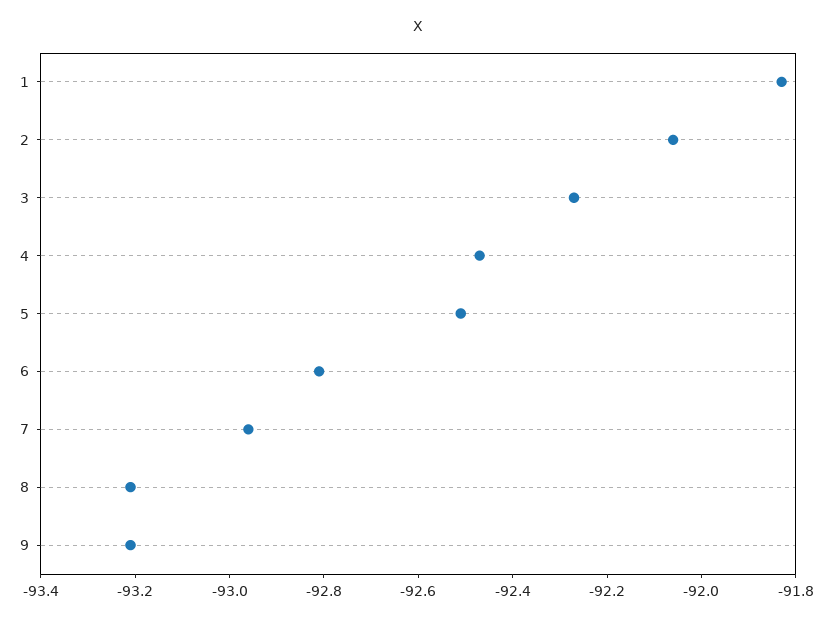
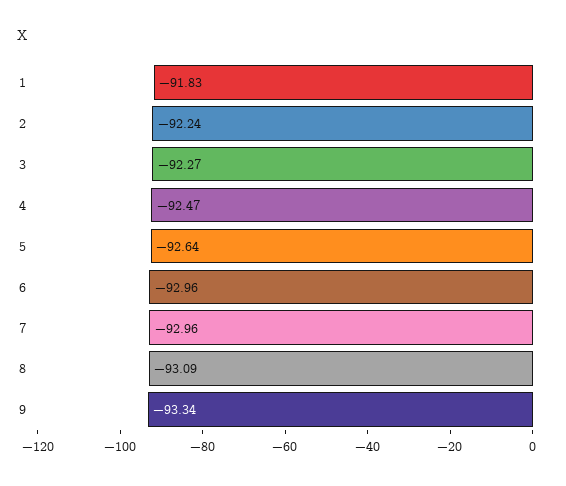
2: -92.05 -> -92.24
5: -92.5 -> -92.64
6: -92.8 -> -92.96
8: -93.2 -> -93.09
9: -93.2 -> -93.34

